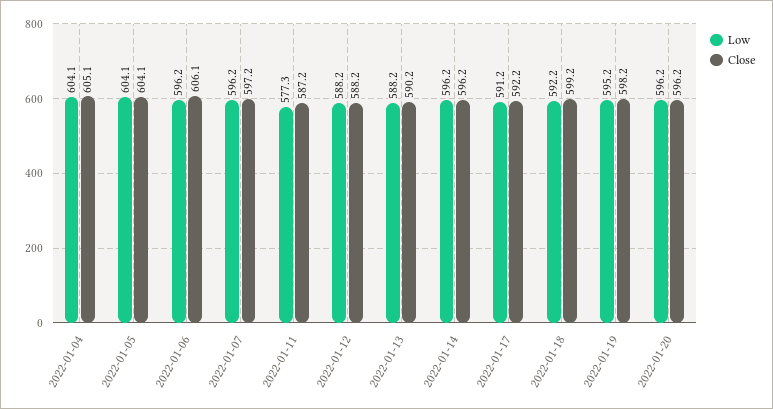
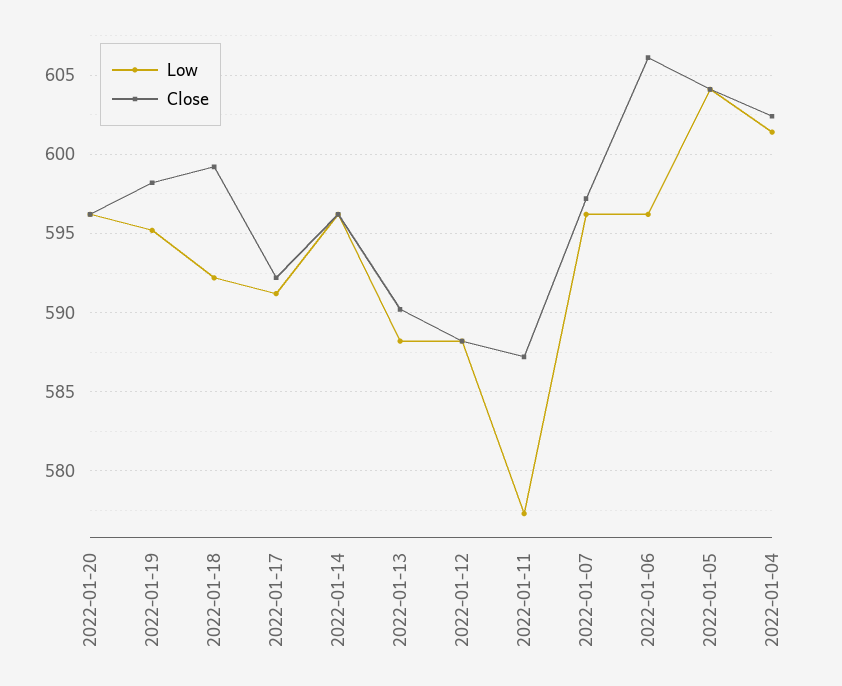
Low, 2022-01-04: 604.1 -> 601.5
Close, 2022-01-04: 605.1 -> 602.5

